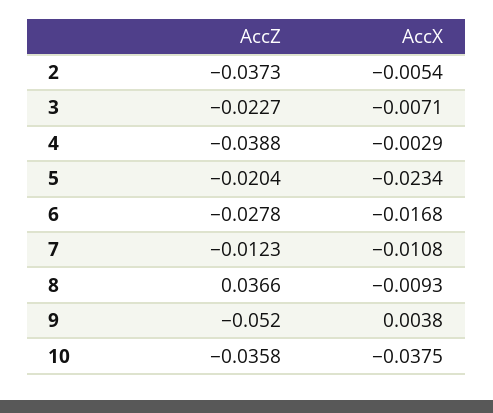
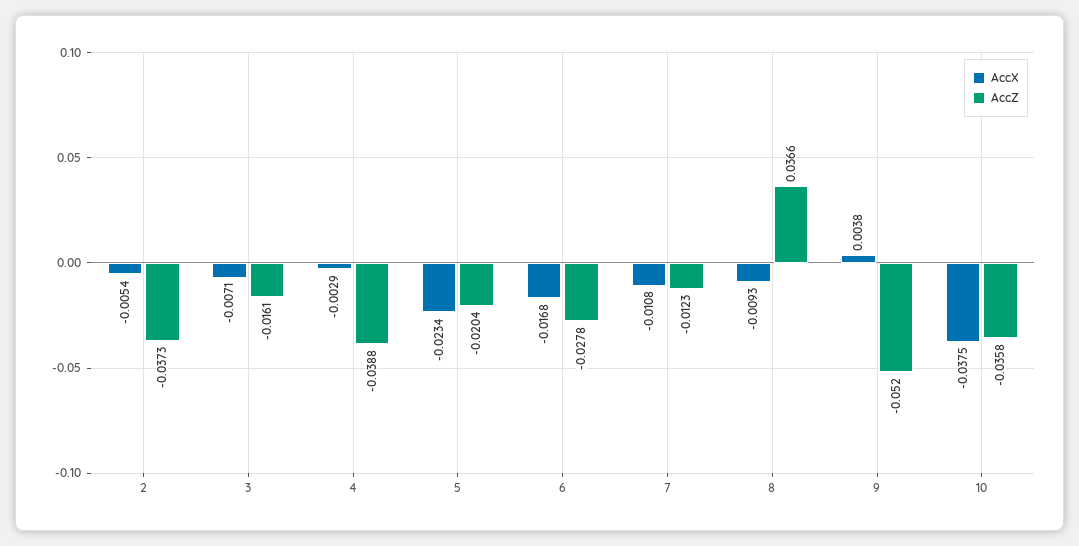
AccZ, 3: -0.0227 -> -0.0161

